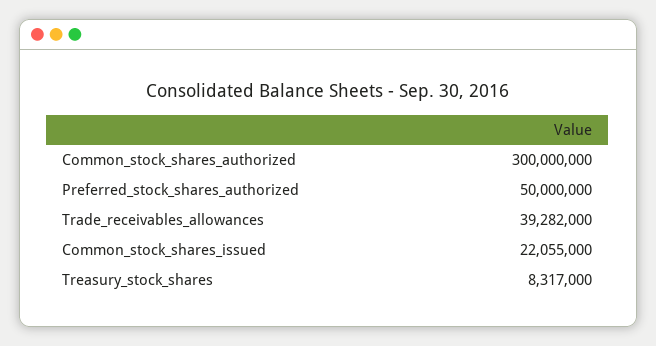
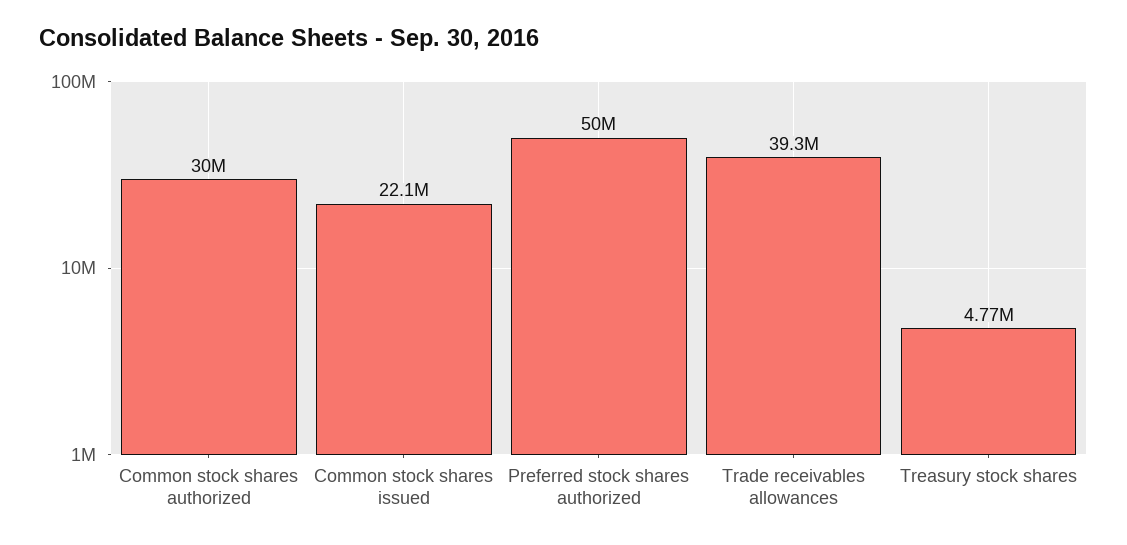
Common_stock_shares_authorized: 300000000 -> 30000000
Treasury_stock_shares: 8317000 -> 4770000

